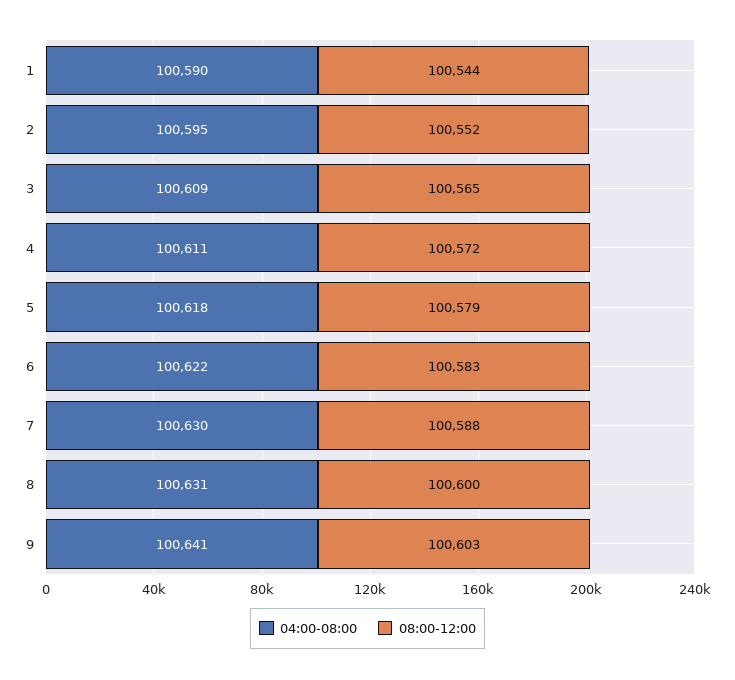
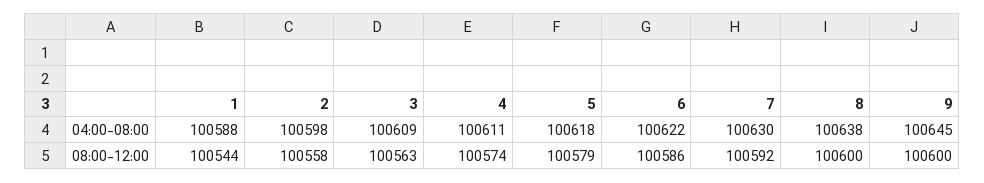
04:00-08:00, 1: 100590 -> 100588
04:00-08:00, 2: 100595 -> 100598
08:00-12:00, 2: 100552 -> 100558
08:00-12:00, 3: 100565 -> 100563
08:00-12:00, 4: 100572 -> 100574
08:00-12:00, 6: 100583 -> 100586
08:00-12:00, 7: 100588 -> 100592
04:00-08:00, 8: 100631 -> 100638
04:00-08:00, 9: 100641 -> 100645
08:00-12:00, 9: 100603 -> 100600

